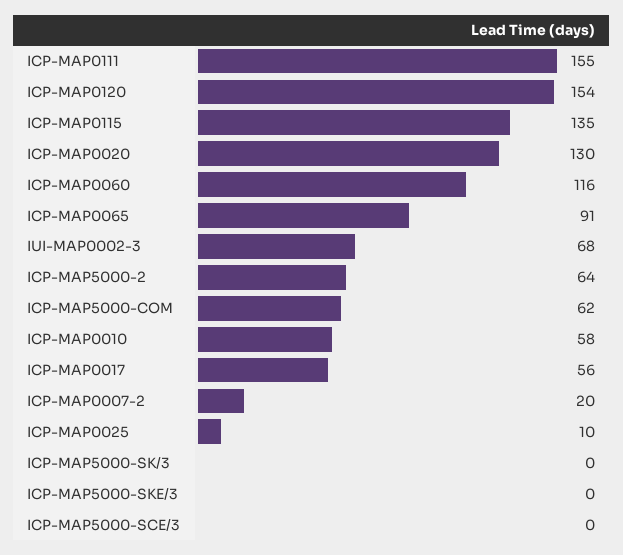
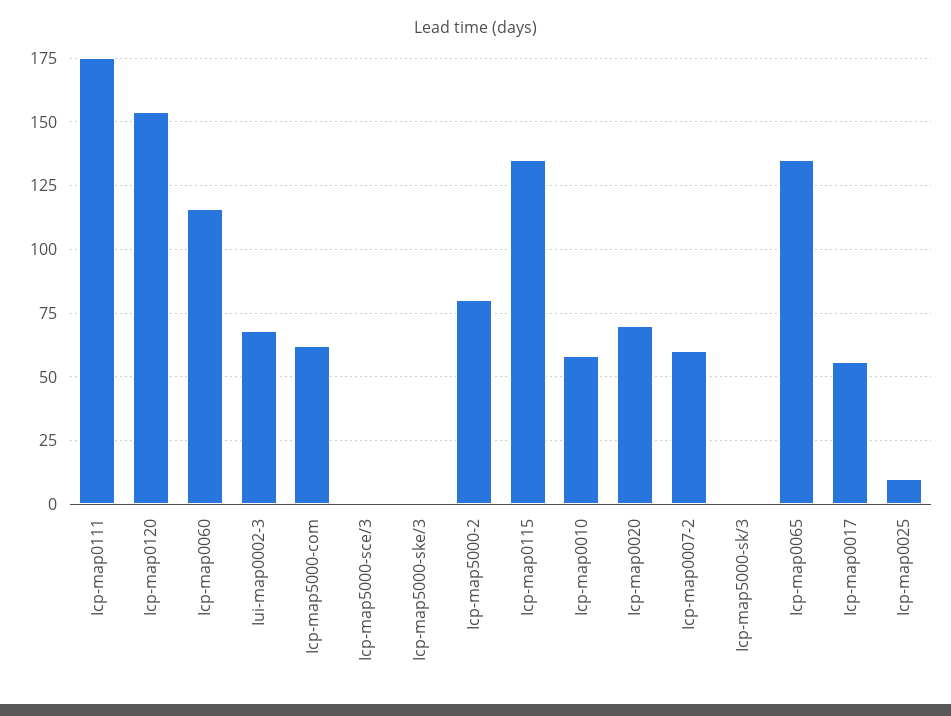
ICP-MAP0111: 155 -> 175
ICP-MAP0020: 130 -> 70
ICP-MAP0065: 91 -> 135
ICP-MAP5000-2: 64 -> 80
ICP-MAP0007-2: 20 -> 60

